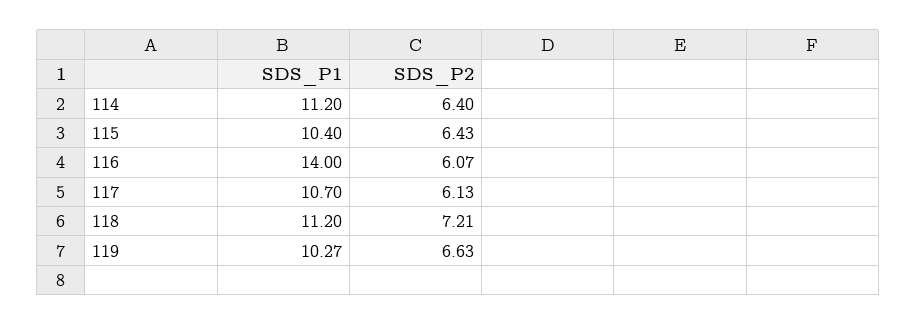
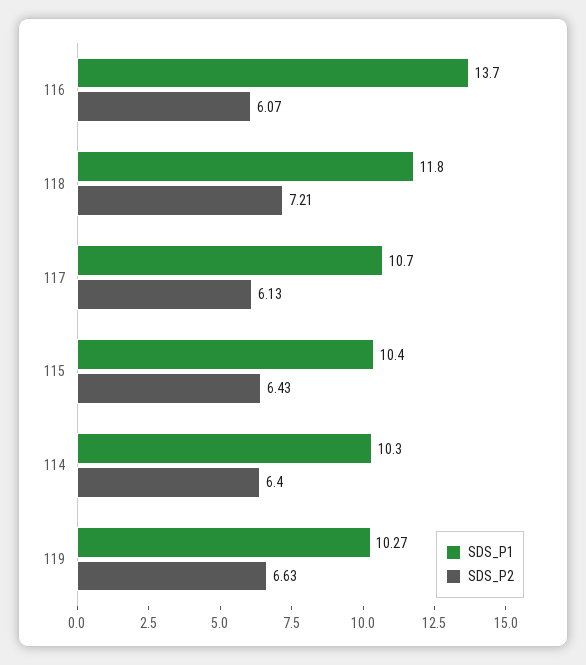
SDS_P1, 114: 11.2 -> 10.3
SDS_P1, 116: 14 -> 13.7
SDS_P1, 118: 11.2 -> 11.8

